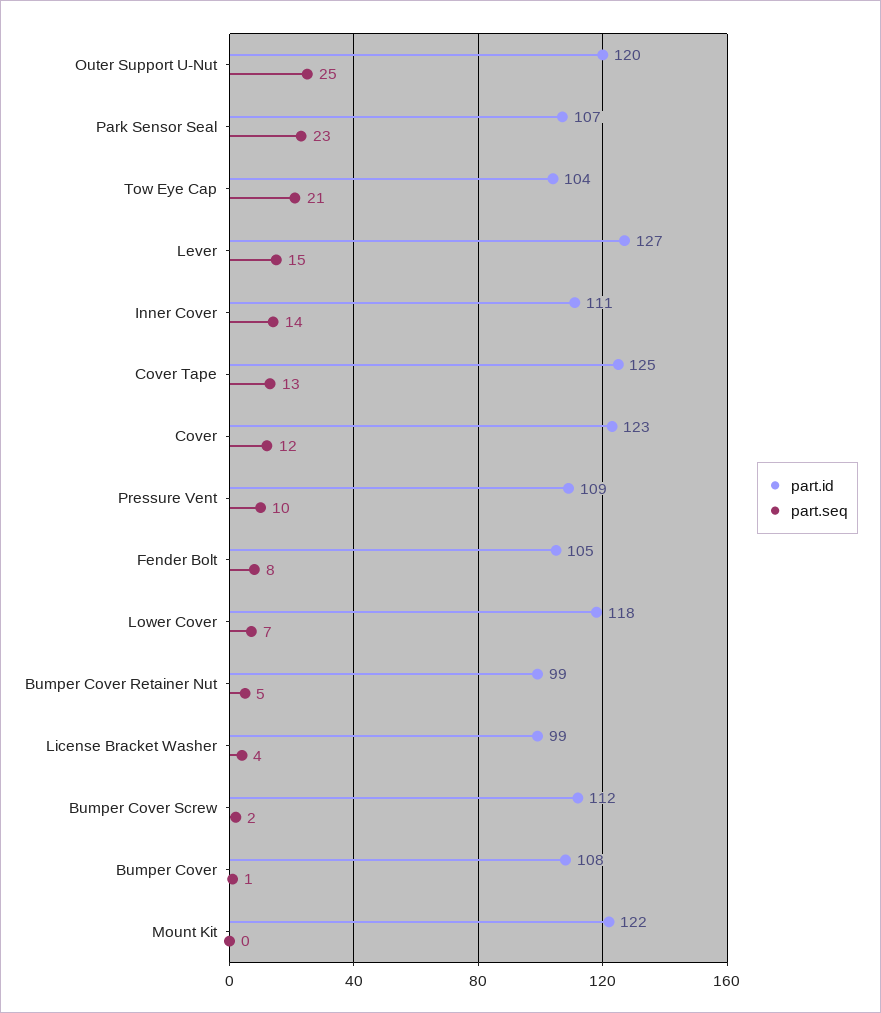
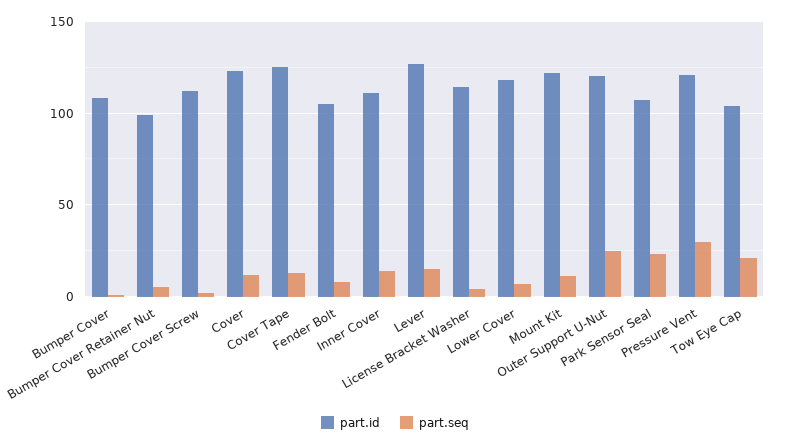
part.id, Pressure Vent: 109 -> 120
part.seq, Pressure Vent: 10 -> 30
part.id, License Bracket Washer: 99 -> 115
part.seq, Mount Kit: 0 -> 10

